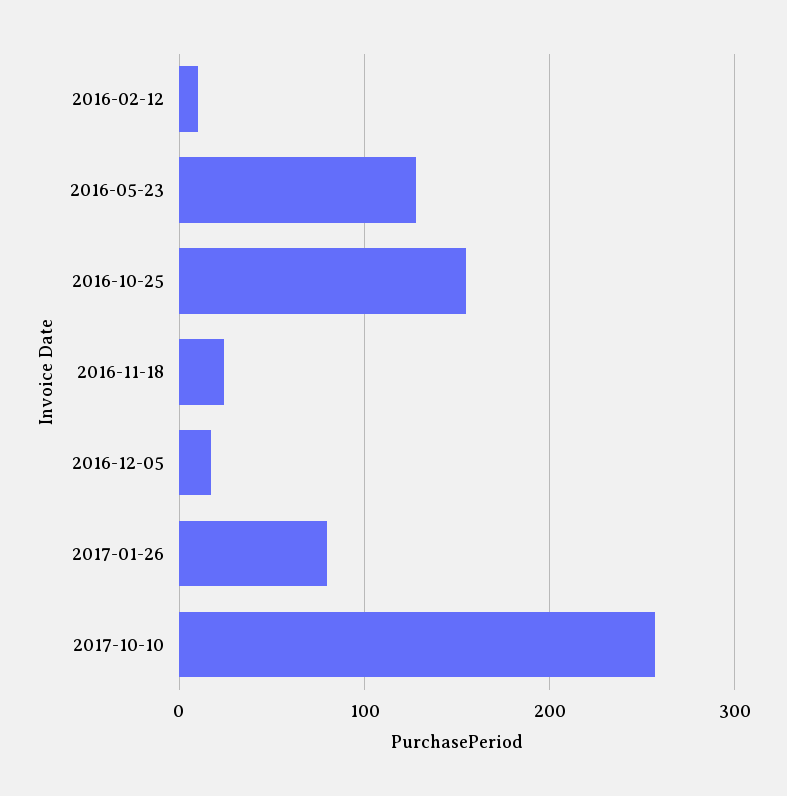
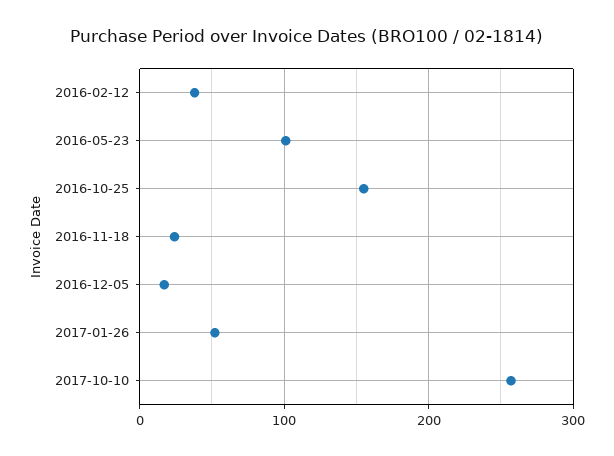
2016-02-12: 10 -> 40
2016-05-23: 130 -> 100
2017-01-26: 80 -> 50

